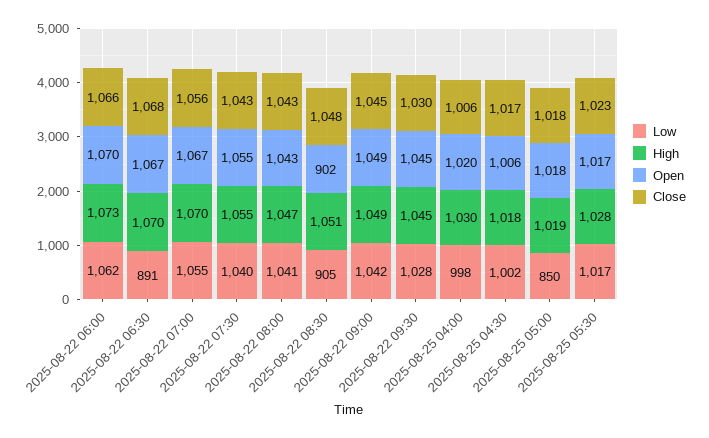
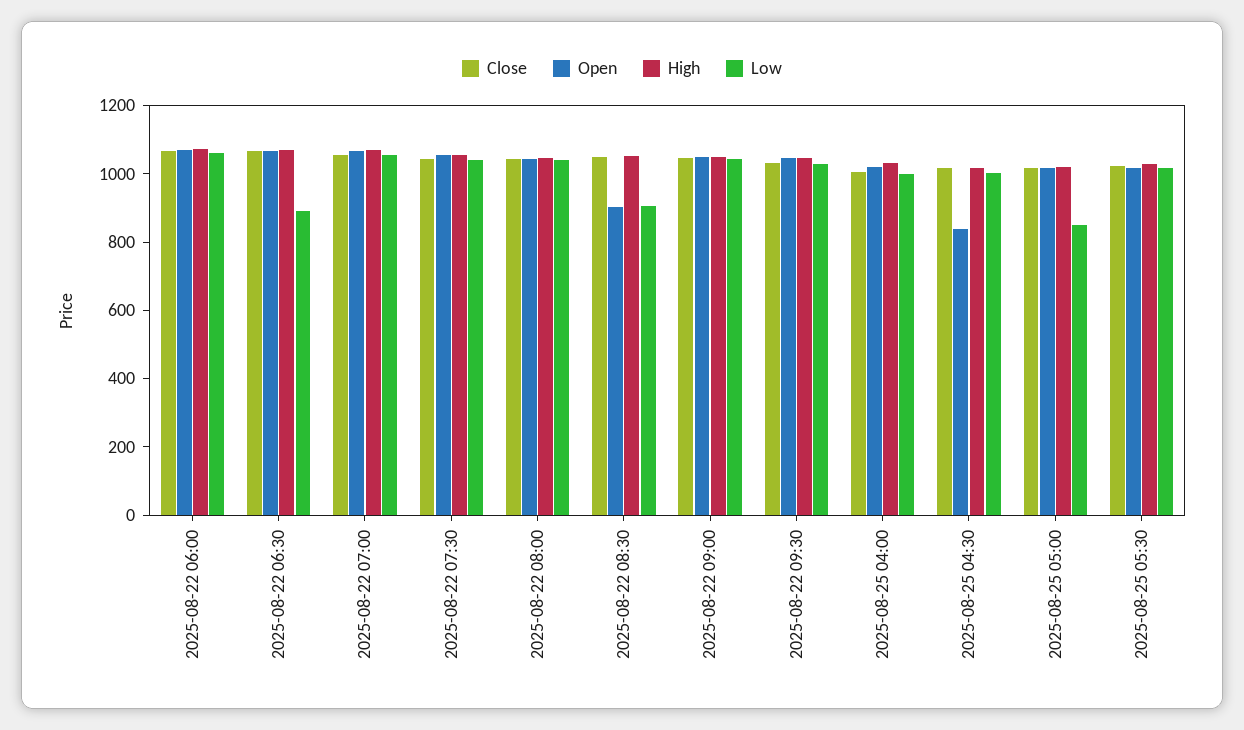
Open, 2025-08-25 04:30: 1006 -> 850

